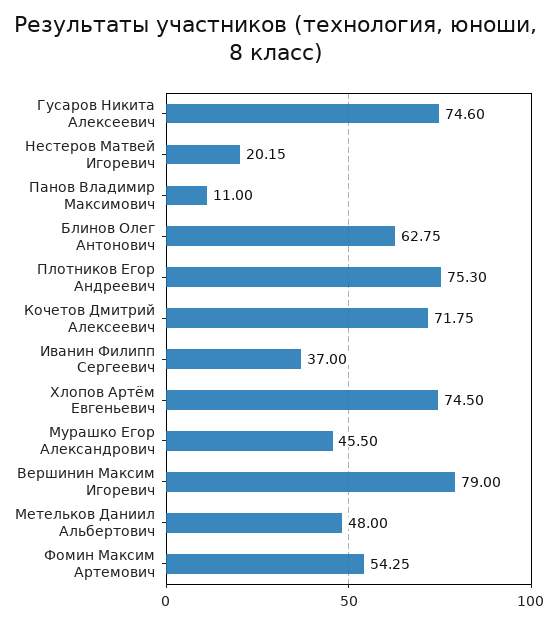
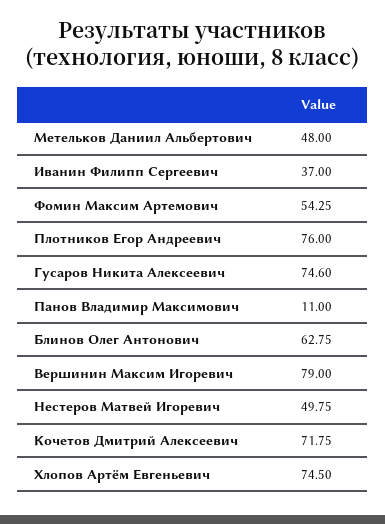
Нестеров Матвей Игоревич: 20.15 -> 49.75
Плотников Егор Андреевич: 75.3 -> 76
Мурашко Егор Александрович: 45.5 -> none

